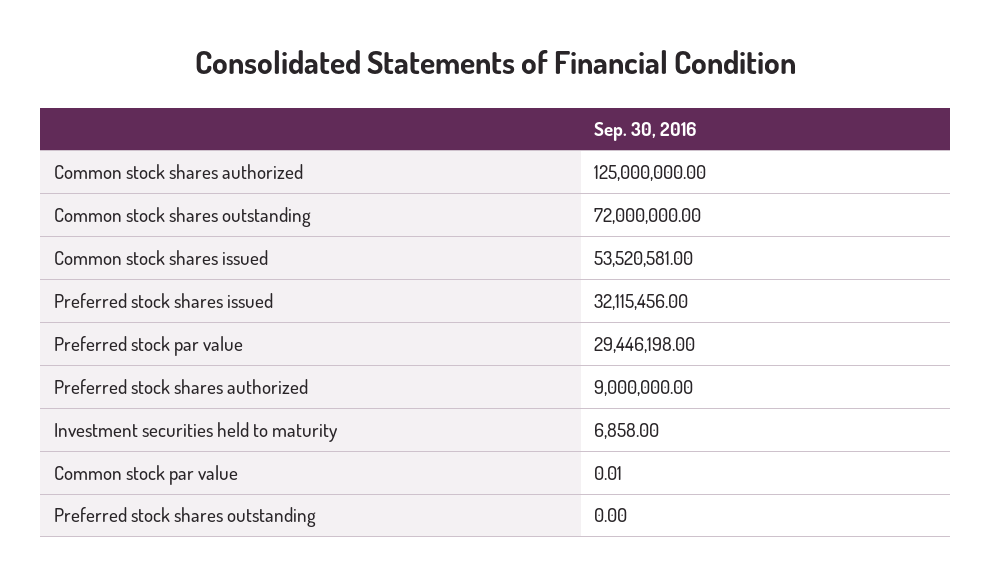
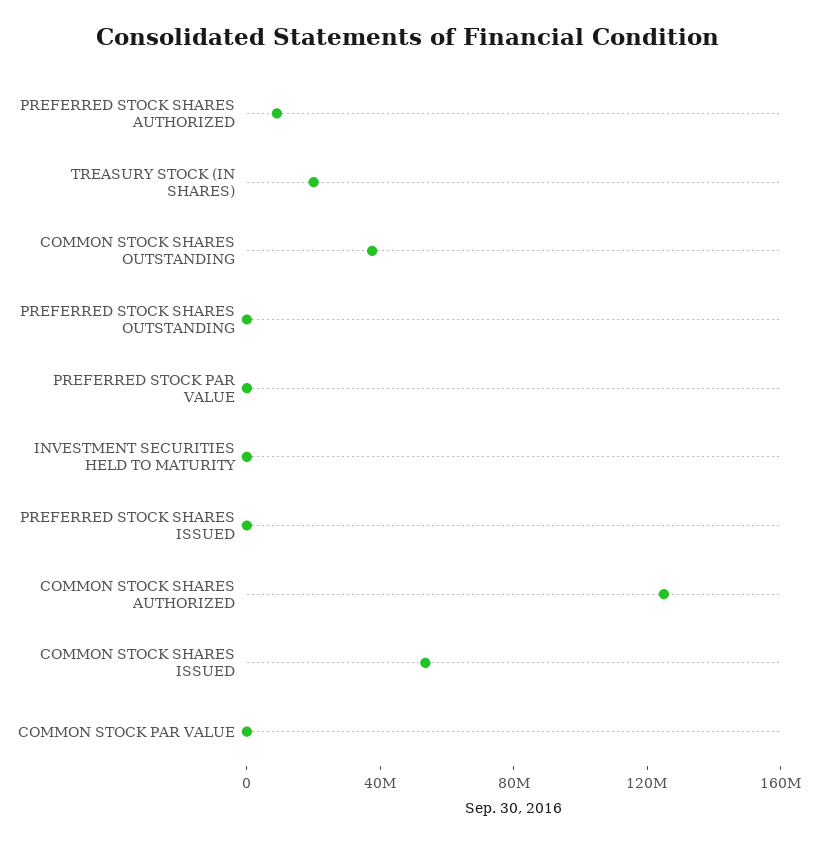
Common stock shares outstanding: 72000000 -> 40000000
Preferred stock shares issued: 32115456 -> 0
Preferred stock par value: 29446198 -> 0
TREASURY STOCK (IN SHARES): none -> 20000000

